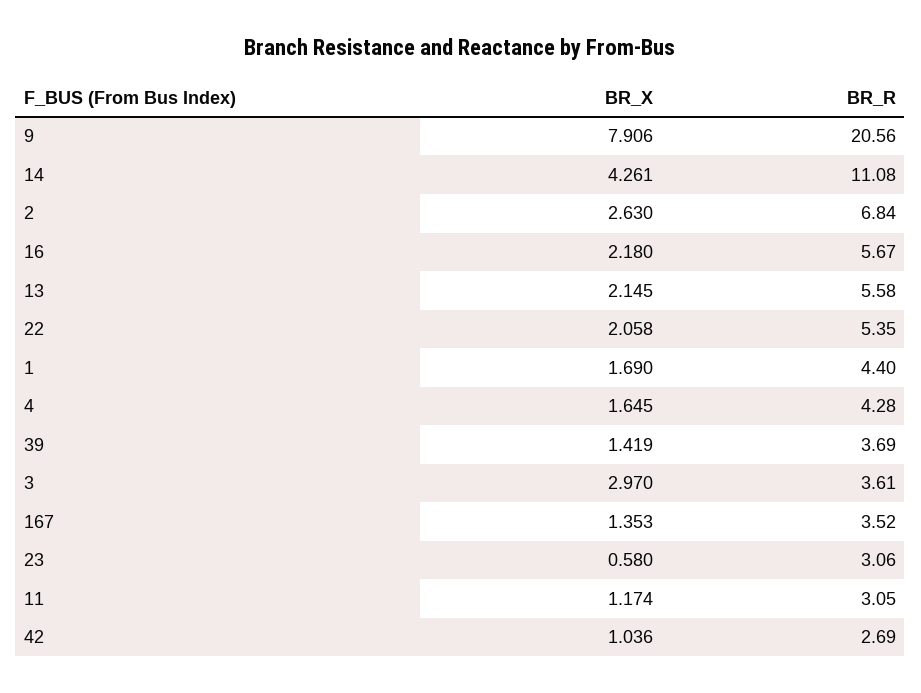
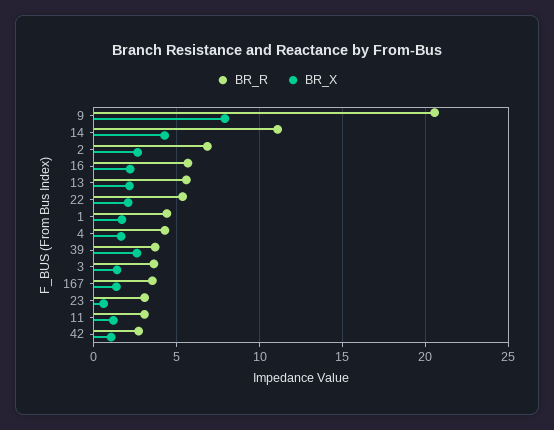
BR_X, 39: 1.419 -> 2.5
BR_X, 3: 2.97 -> 1.5

